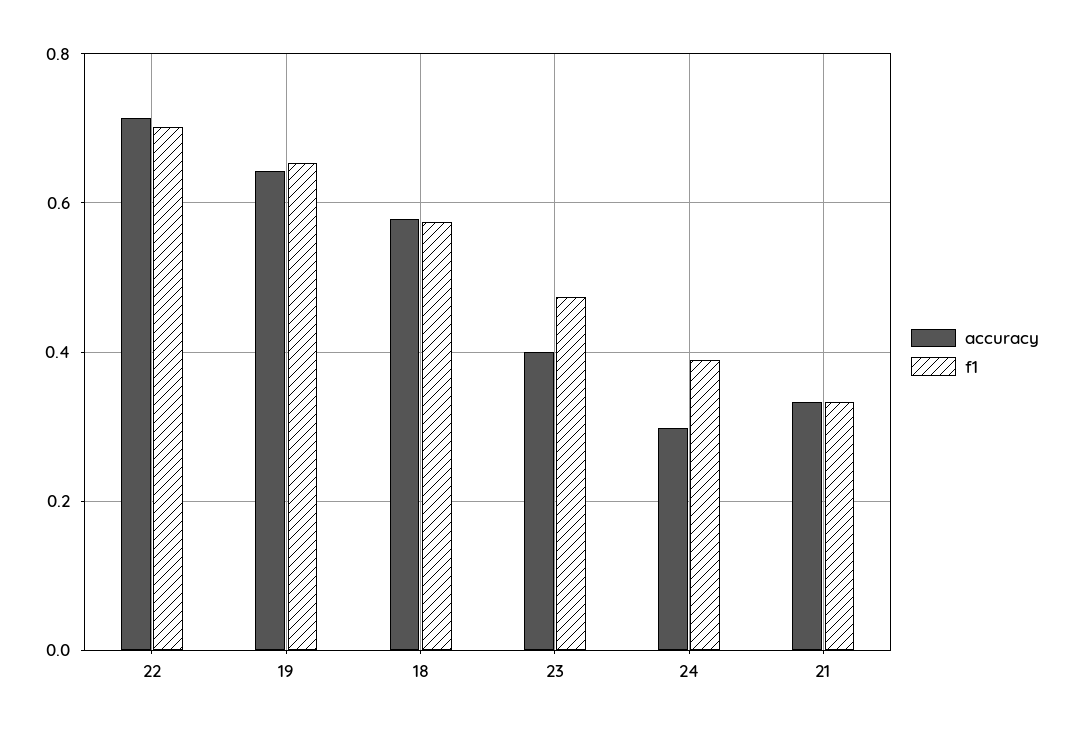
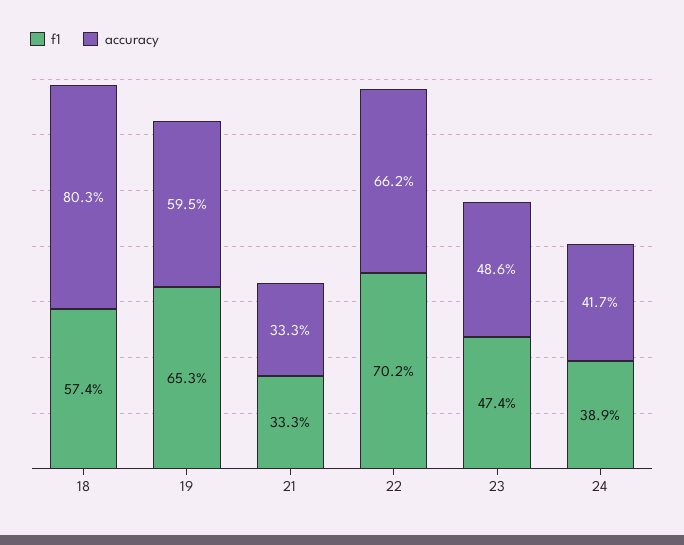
accuracy, 22: 0.72 -> 0.662
accuracy, 19: 0.64 -> 0.595
accuracy, 18: 0.58 -> 0.803
accuracy, 23: 0.4 -> 0.486
accuracy, 24: 0.3 -> 0.417

